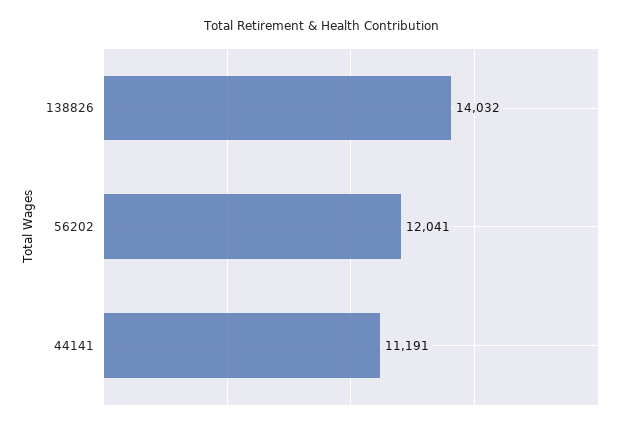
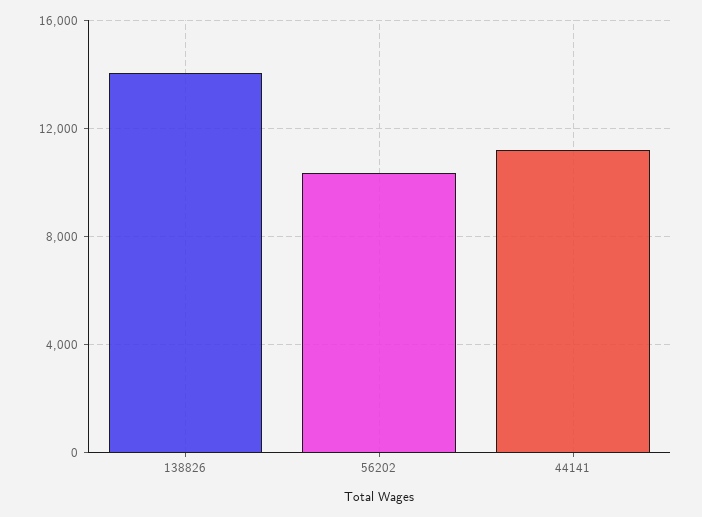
56202: 12041 -> 10500

